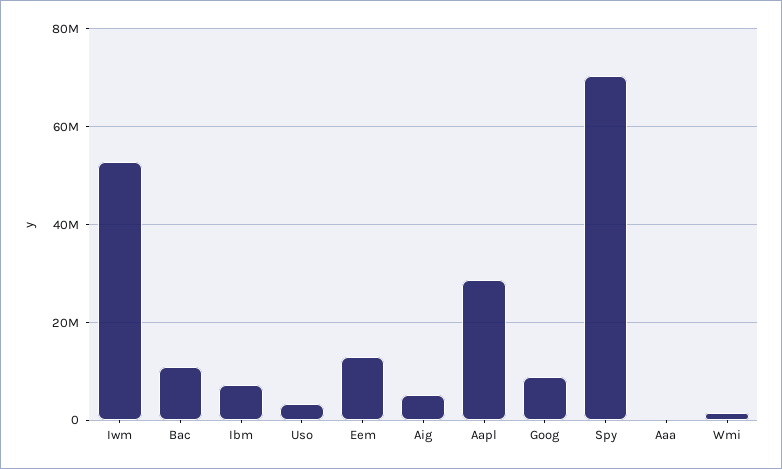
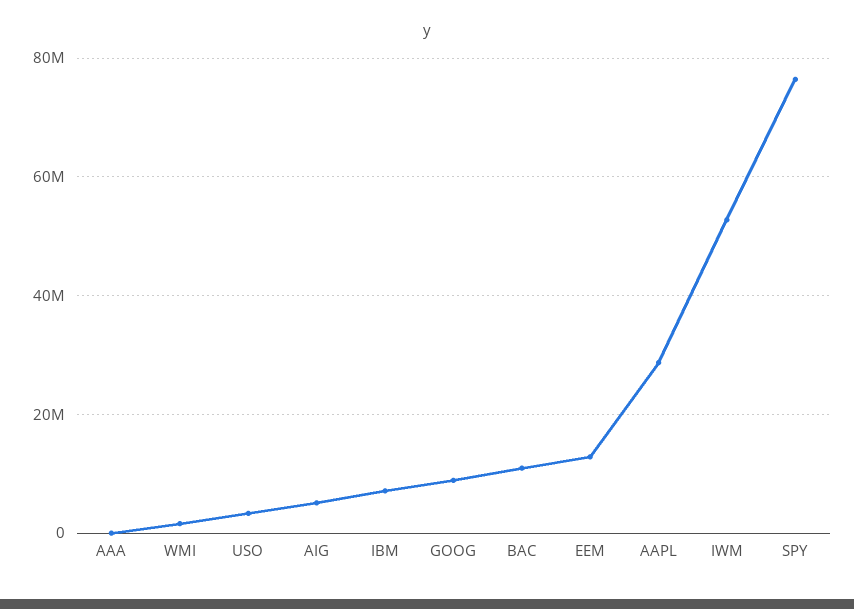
Spy: 70000000 -> 76000000

